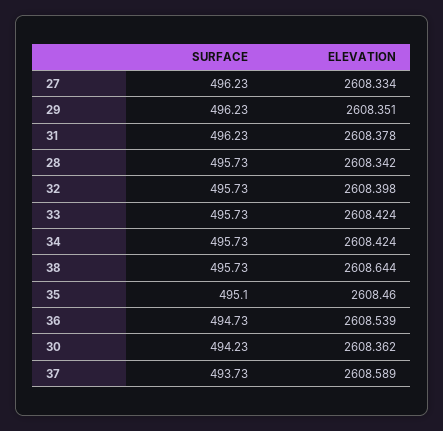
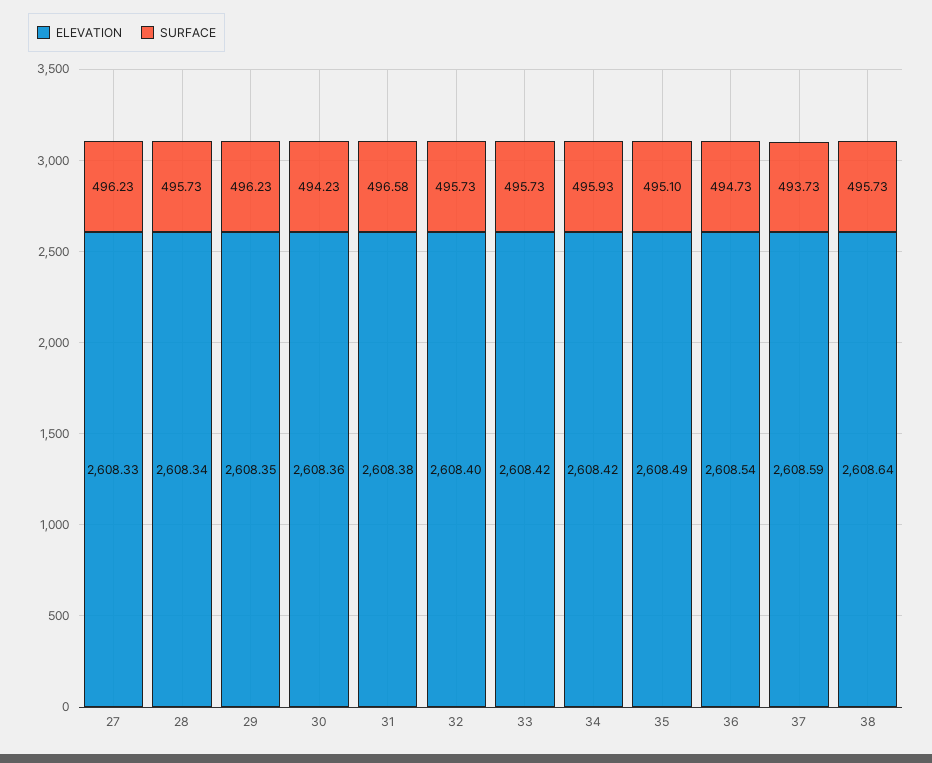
SURFACE, 31: 496.23 -> 496.58
SURFACE, 34: 495.73 -> 495.93
ELEVATION, 35: 2608.46 -> 2608.49

